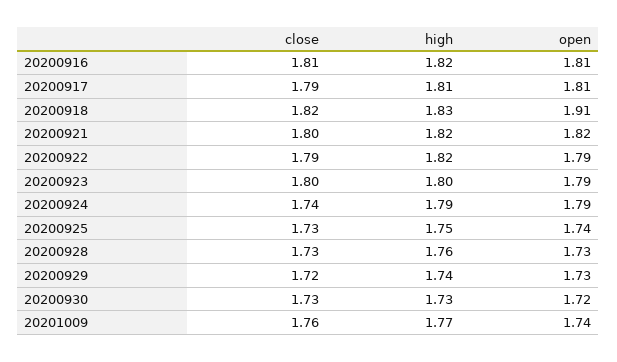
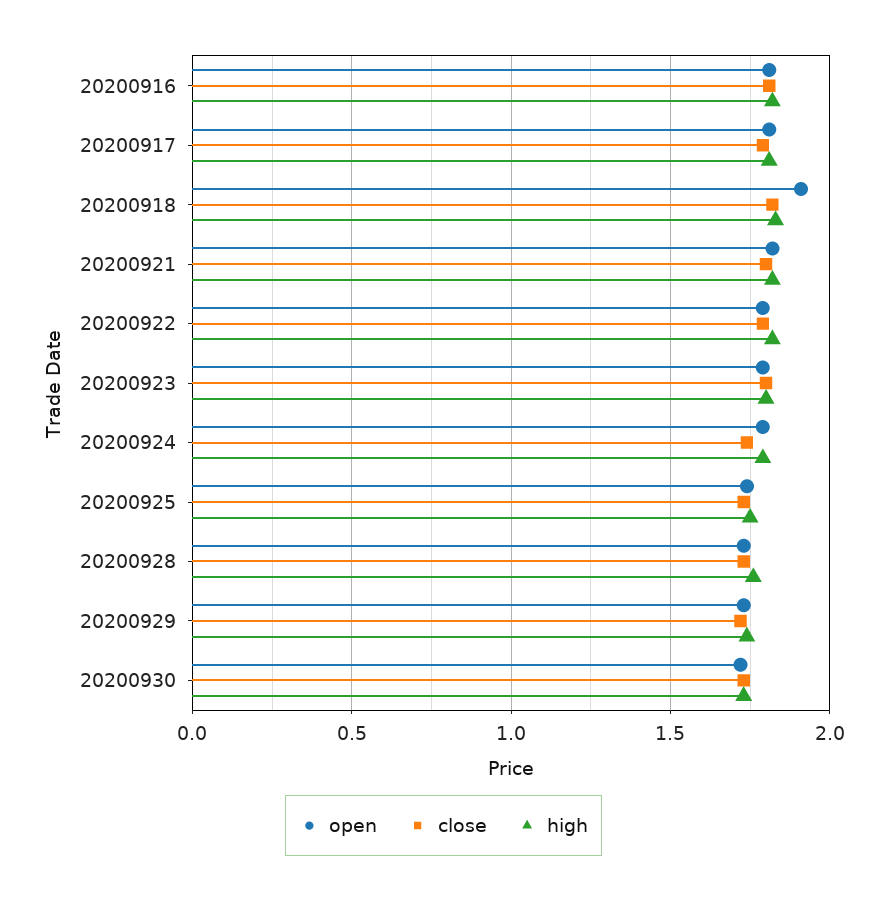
close, 20201009: 1.76 -> none
high, 20201009: 1.77 -> none
open, 20201009: 1.74 -> none

